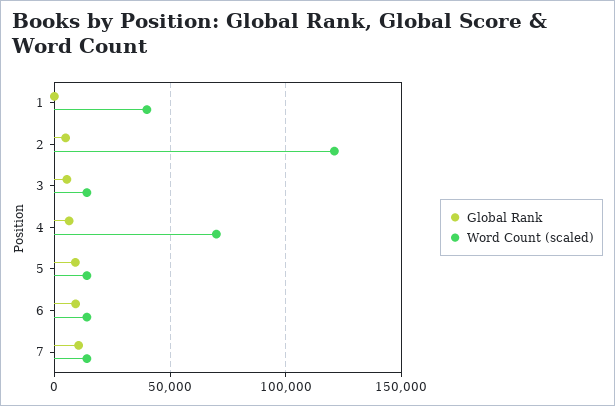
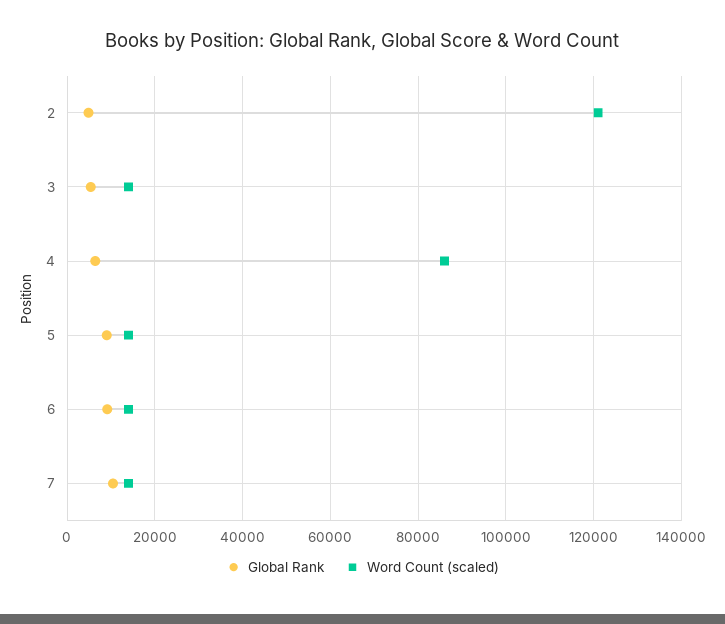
Global Rank, 1: 0 -> none
Word Count (scaled), 1: 40000 -> none
Word Count (scaled), 4: 70000 -> 86000

